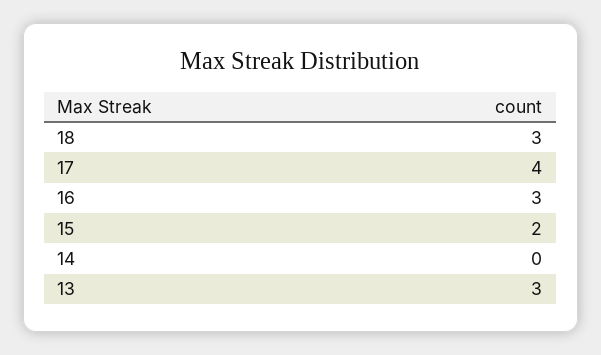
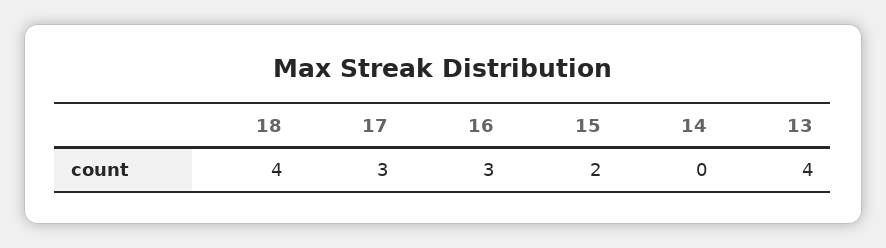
18: 3 -> 4
17: 4 -> 3
13: 3 -> 4

